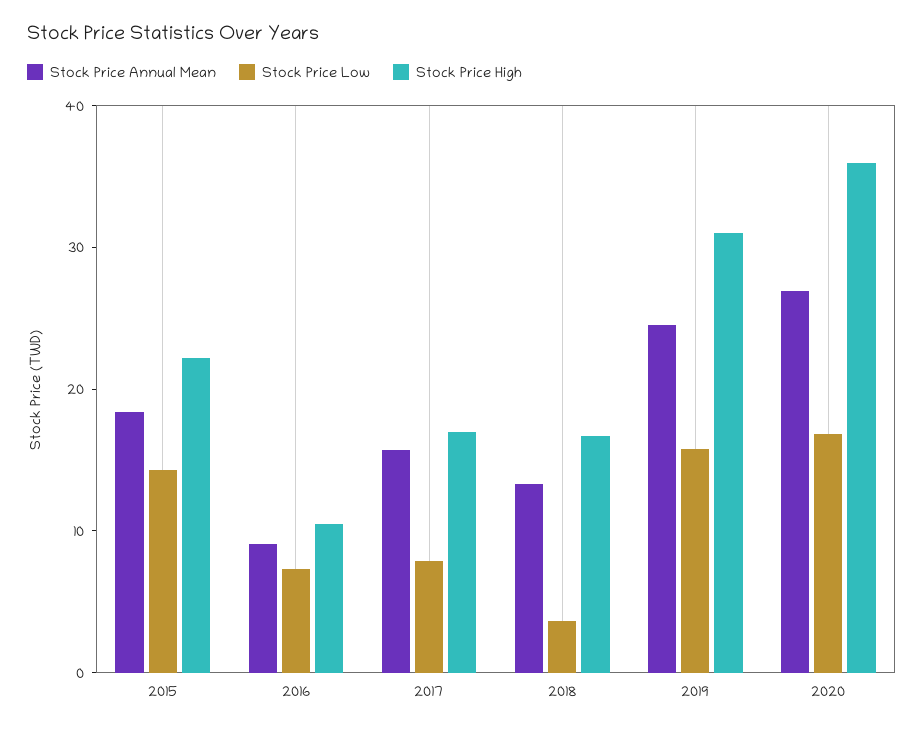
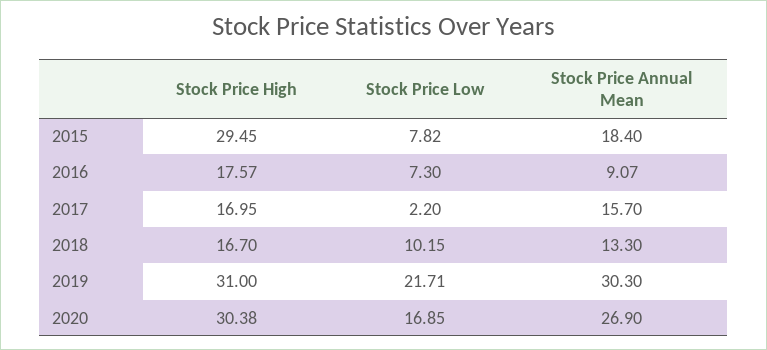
Stock Price Low, 2015: 14 -> 7.82
Stock Price High, 2015: 22 -> 29.45
Stock Price High, 2016: 10 -> 17.57
Stock Price Low, 2017: 8 -> 2.2
Stock Price Low, 2018: 4 -> 10.15
Stock Price Annual Mean, 2019: 24 -> 30.3
Stock Price Low, 2019: 16 -> 21.71
Stock Price High, 2020: 36 -> 30.38

